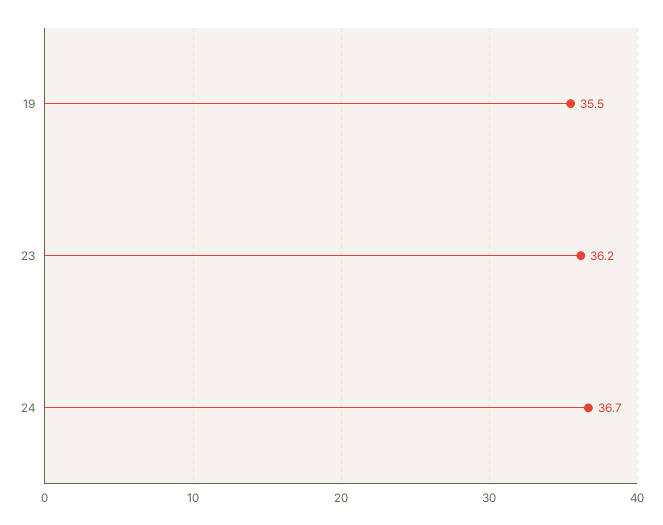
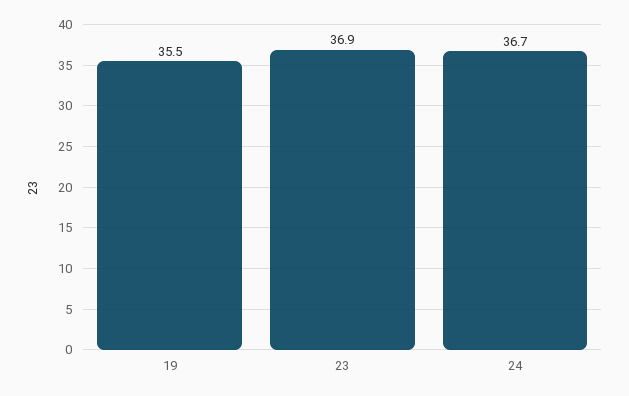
23: 36.2 -> 36.9

